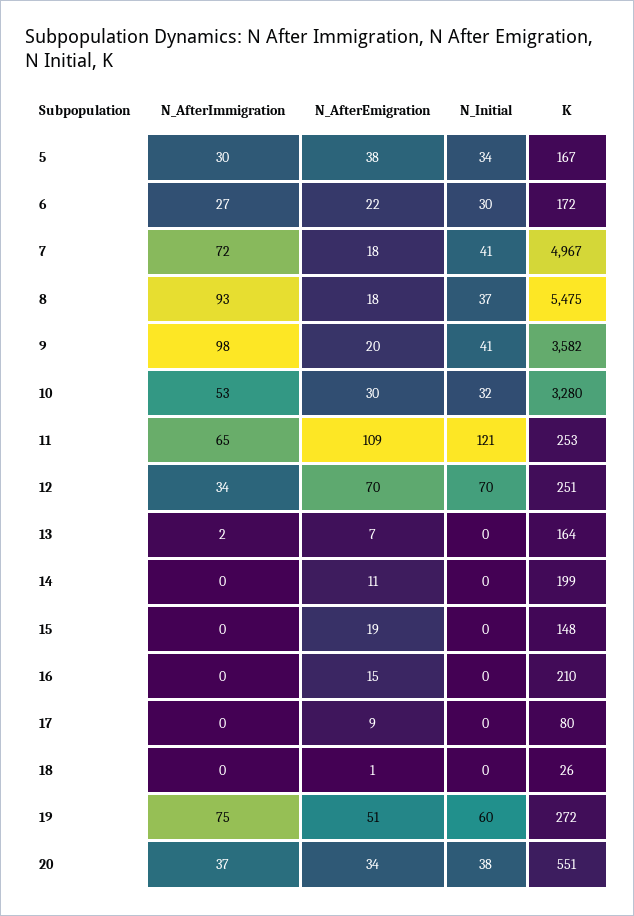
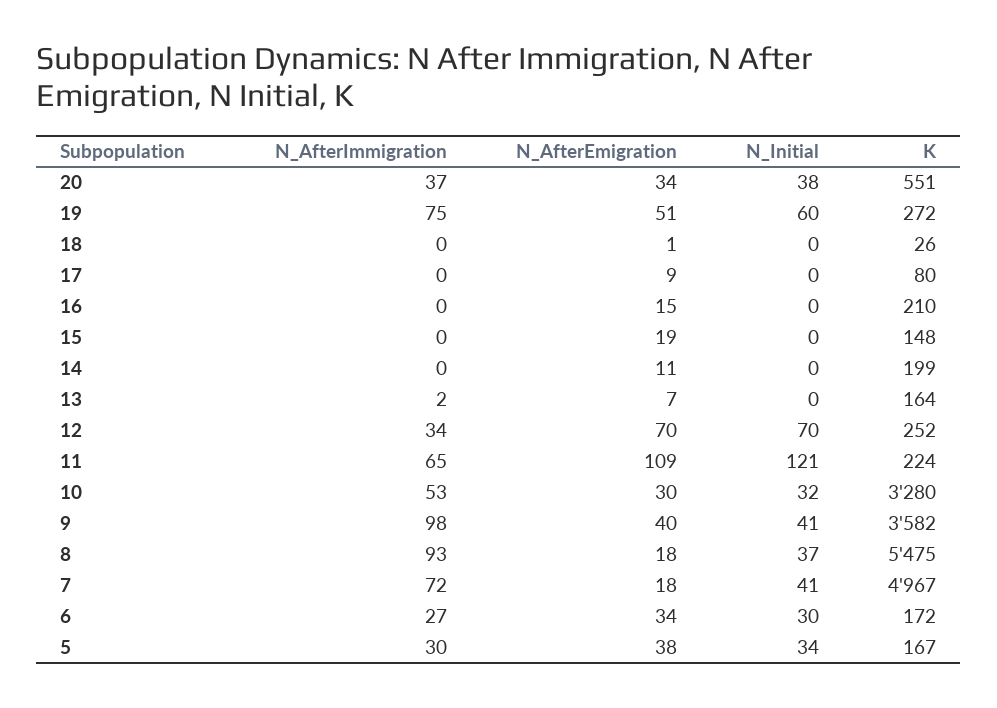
N_AfterEmigration, 6: 22 -> 34
N_AfterEmigration, 9: 20 -> 40
K, 11: 253 -> 224
K, 12: 251 -> 252

